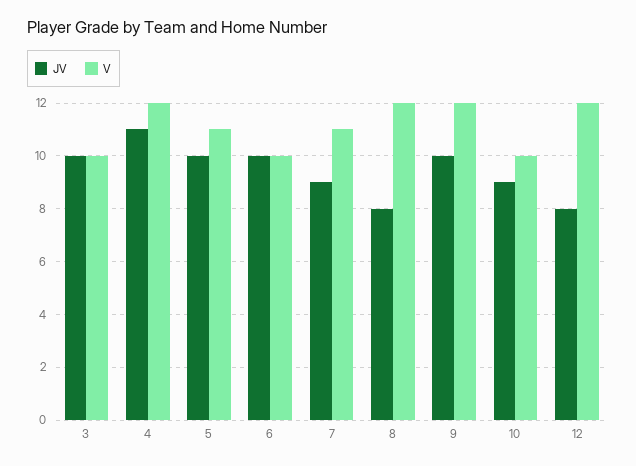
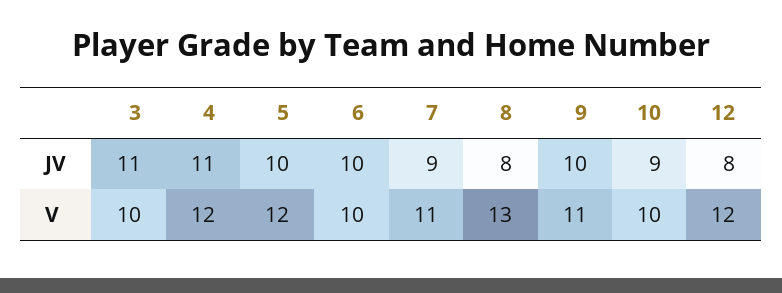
JV, 3: 10 -> 11
V, 5: 11 -> 12
V, 8: 12 -> 13
V, 9: 12 -> 11

